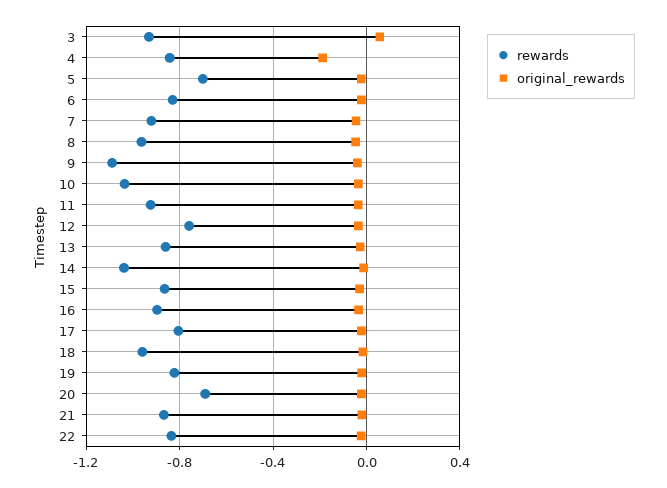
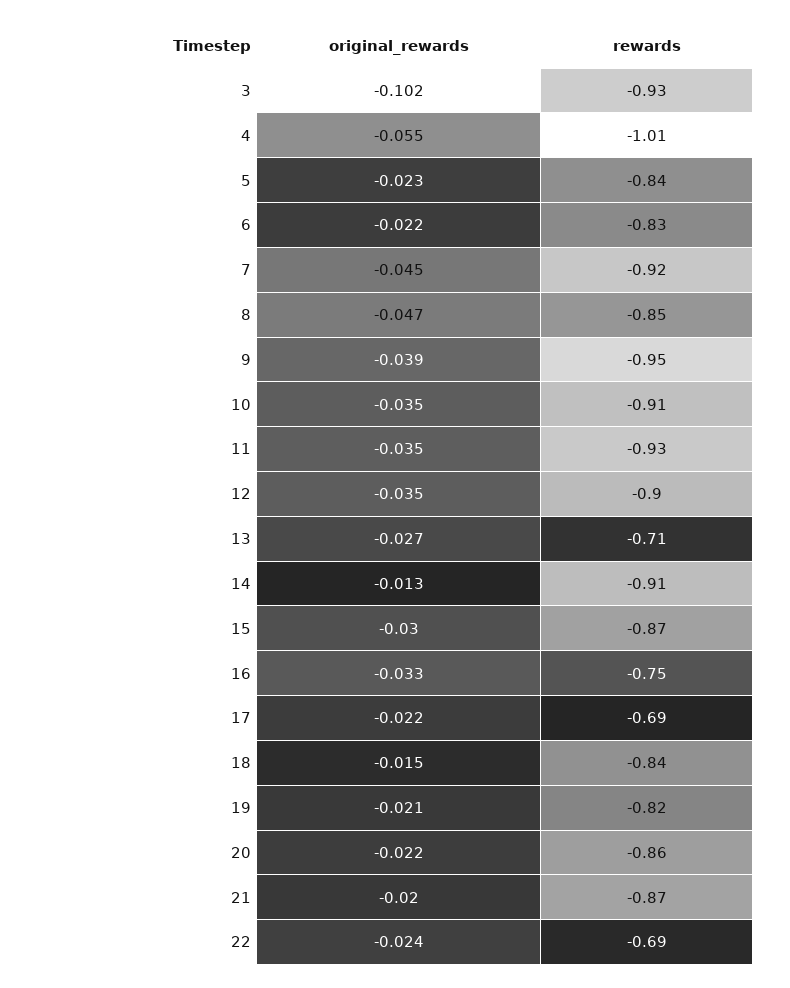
original_rewards, 3: 0.05 -> -0.102
rewards, 4: -0.85 -> -1.01
original_rewards, 4: -0.2 -> -0.055
rewards, 5: -0.7 -> -0.84
rewards, 8: -0.95 -> -0.85
rewards, 9: -1.1 -> -0.95
rewards, 10: -1.05 -> -0.91
rewards, 12: -0.75 -> -0.9
rewards, 13: -0.85 -> -0.71
rewards, 14: -1.05 -> -0.91
rewards, 16: -0.9 -> -0.75
rewards, 17: -0.8 -> -0.69
rewards, 18: -0.95 -> -0.84
rewards, 20: -0.7 -> -0.86
rewards, 22: -0.85 -> -0.69

